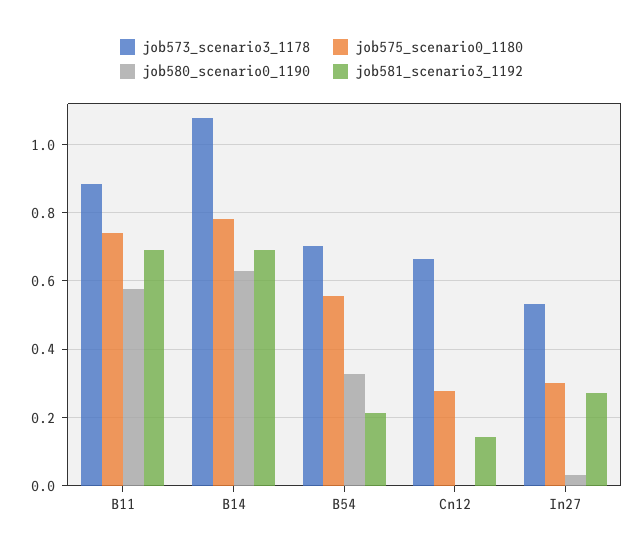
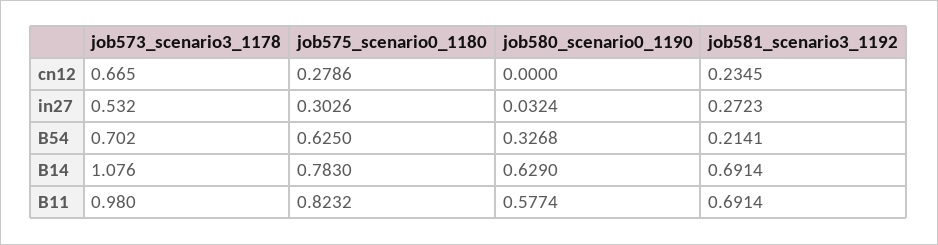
job573_scenario3_1178, B11: 0.88 -> 0.98
job575_scenario0_1180, B11: 0.74 -> 0.8232
job575_scenario0_1180, B54: 0.56 -> 0.625
job581_scenario3_1192, Cn12: 0.14 -> 0.2345

